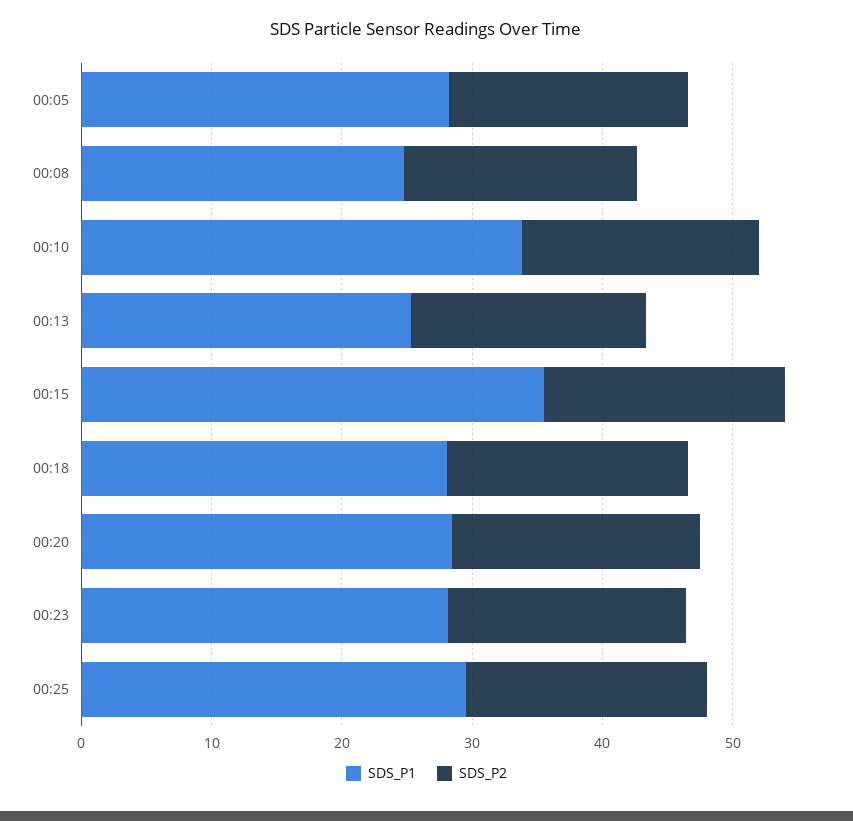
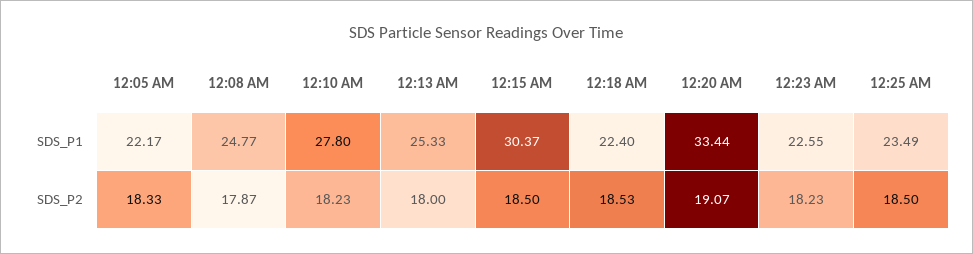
SDS_P1, 00:05: 28 -> 22.17
SDS_P1, 00:10: 34 -> 27.8
SDS_P1, 00:15: 36 -> 30.37
SDS_P1, 00:18: 28 -> 22.4
SDS_P1, 00:20: 28 -> 33.44
SDS_P1, 00:23: 28 -> 22.55
SDS_P1, 00:25: 30 -> 23.49

